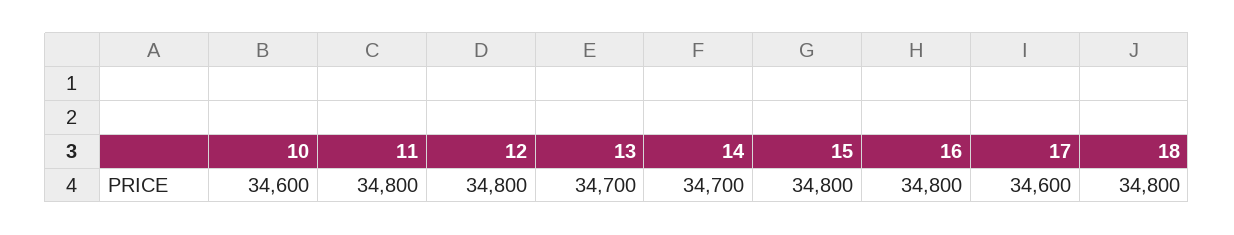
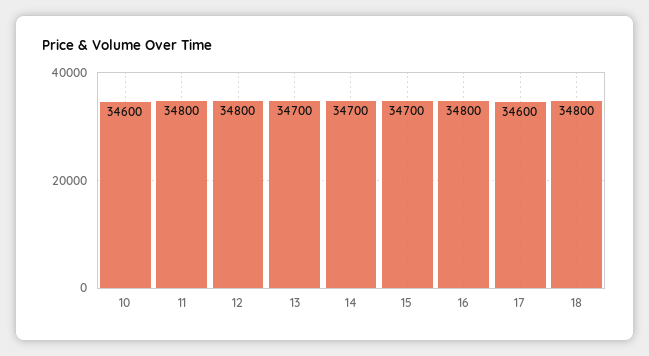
15: 34800 -> 34700

